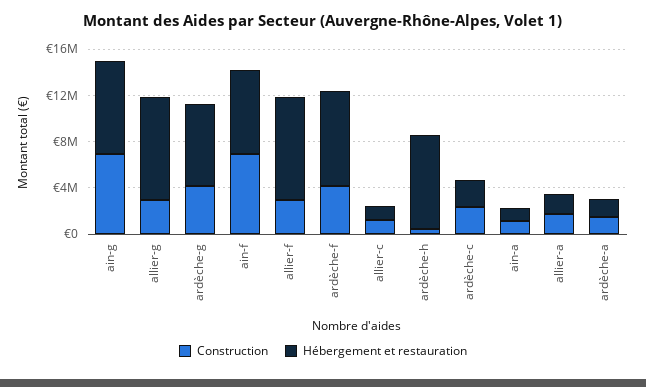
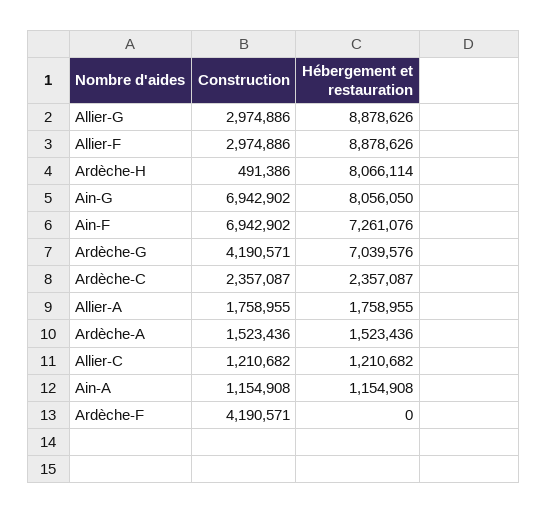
Hébergement et restauration, ardèche-f: 8000000 -> 0

